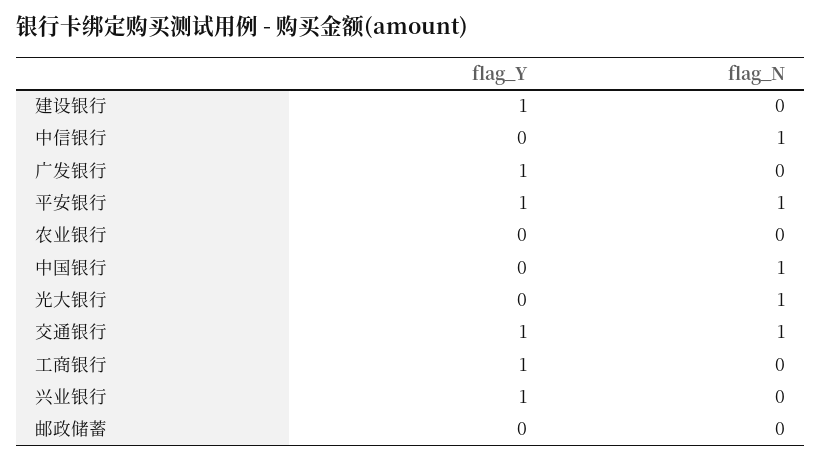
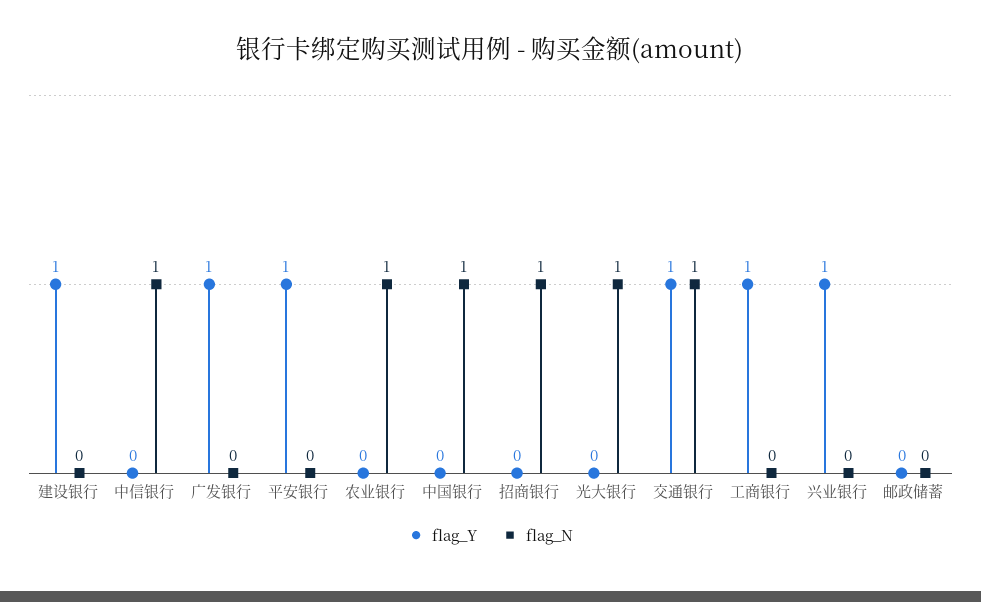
flag_N, 平安银行: 1 -> 0
flag_N, 农业银行: 0 -> 1
flag_Y, 招商银行: none -> 0
flag_N, 招商银行: none -> 1

